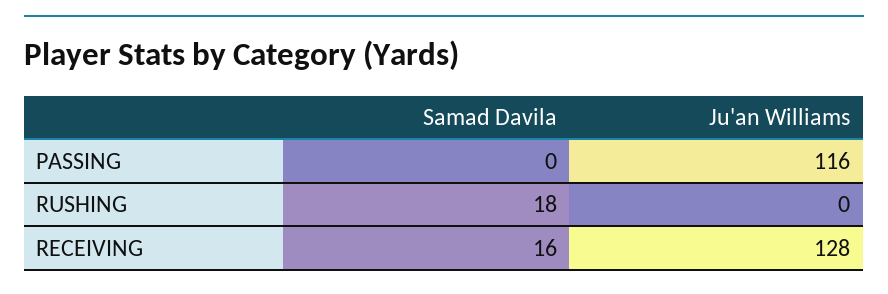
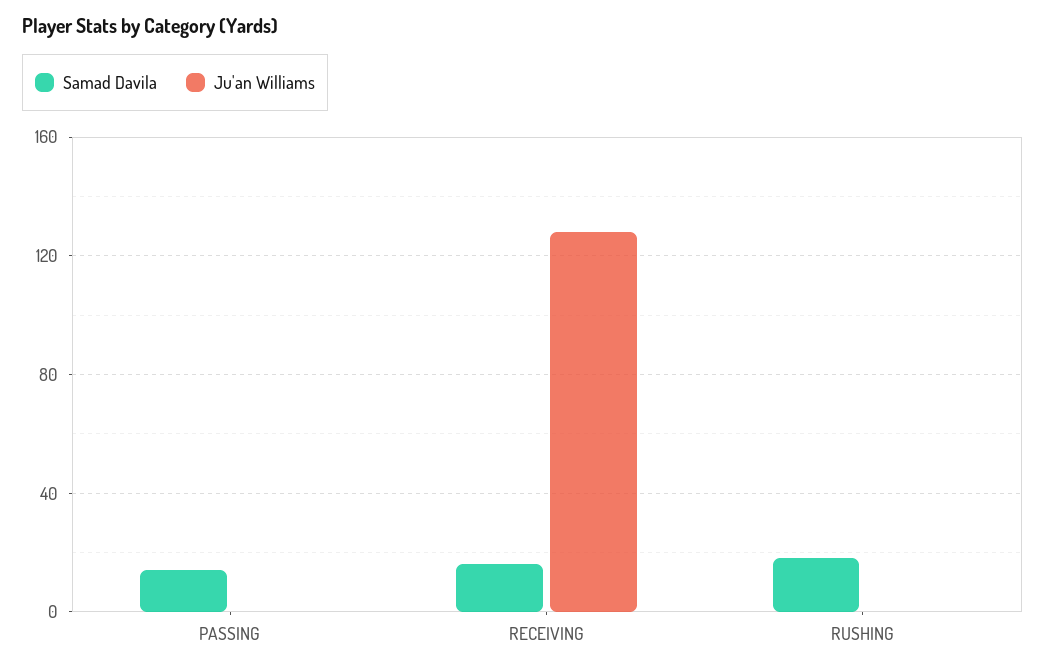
Samad Davila, PASSING: 0 -> 15
Ju'an Williams, PASSING: 116 -> 0

